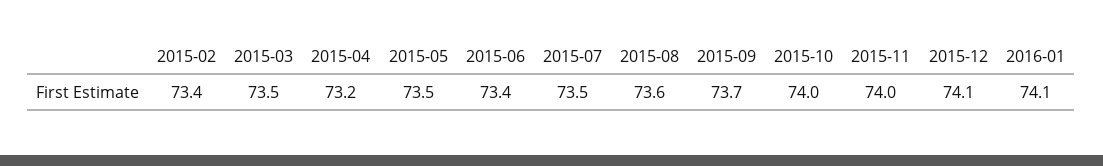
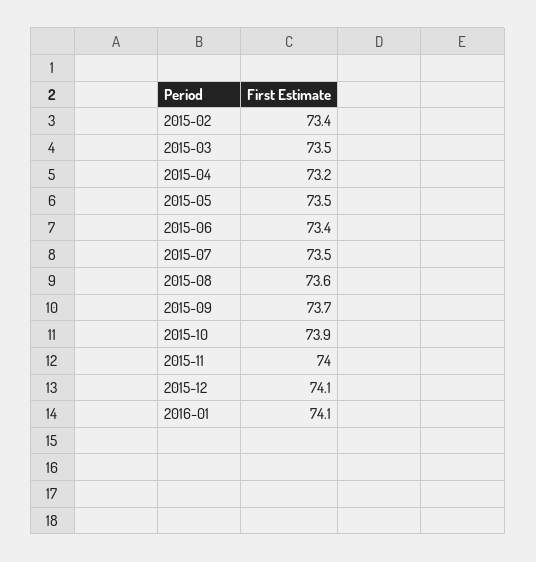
2015-10: 74 -> 73.9

